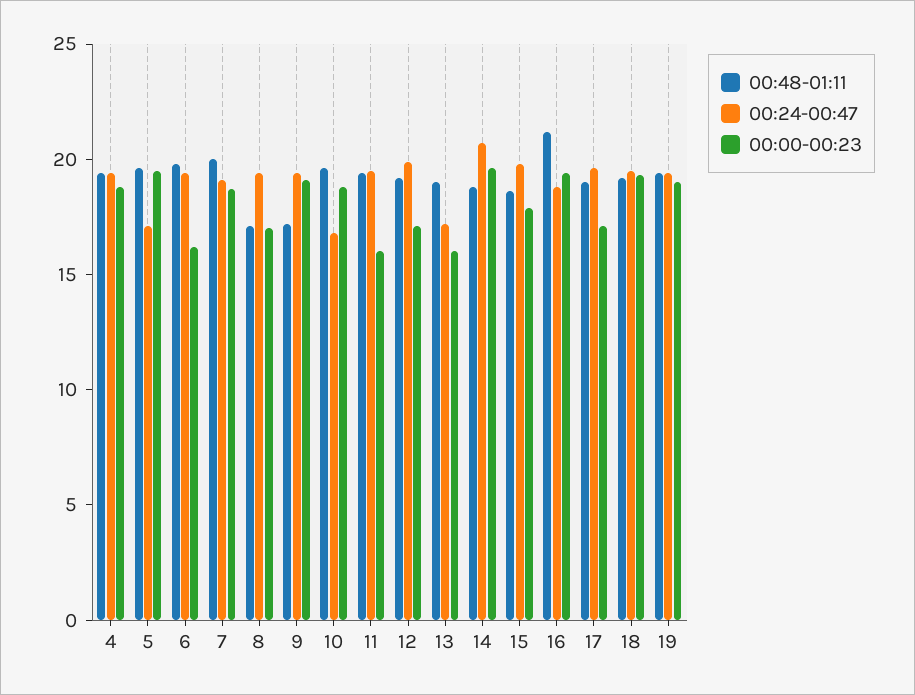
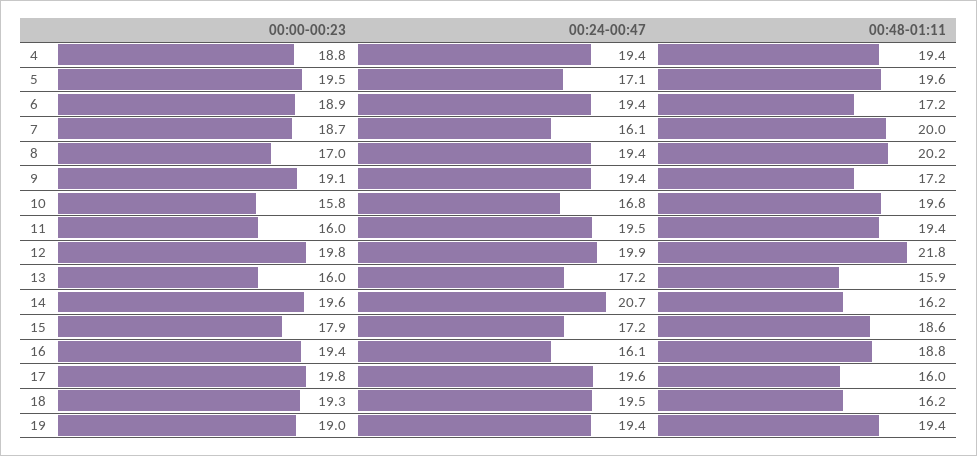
00:48-01:11, 6: 20 -> 17.2
00:00-00:23, 6: 16 -> 18.9
00:24-00:47, 7: 19 -> 16.1
00:48-01:11, 8: 17 -> 20.2
00:00-00:23, 10: 19 -> 15.8
00:48-01:11, 12: 19 -> 21.8
00:00-00:23, 12: 17 -> 19.8
00:48-01:11, 13: 19 -> 15.9
00:48-01:11, 14: 19 -> 16.2
00:24-00:47, 15: 20 -> 17.2
00:48-01:11, 16: 21 -> 18.8
00:24-00:47, 16: 19 -> 16.1
00:48-01:11, 17: 19 -> 16
00:00-00:23, 17: 17 -> 19.8
00:48-01:11, 18: 19 -> 16.2

